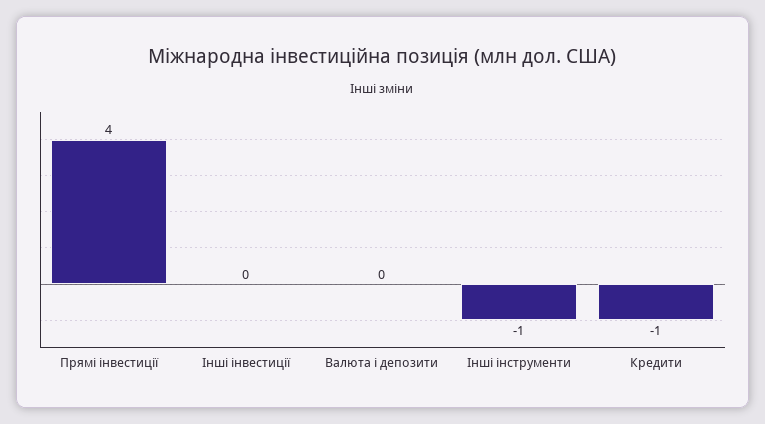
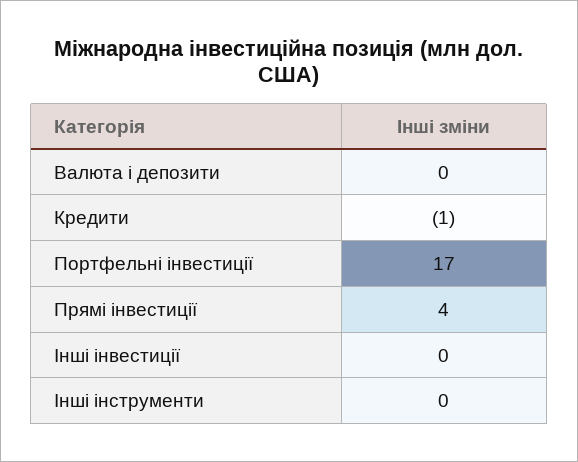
Інші інструменти: -1 -> 0
Портфельні інвестиції: none -> 17

